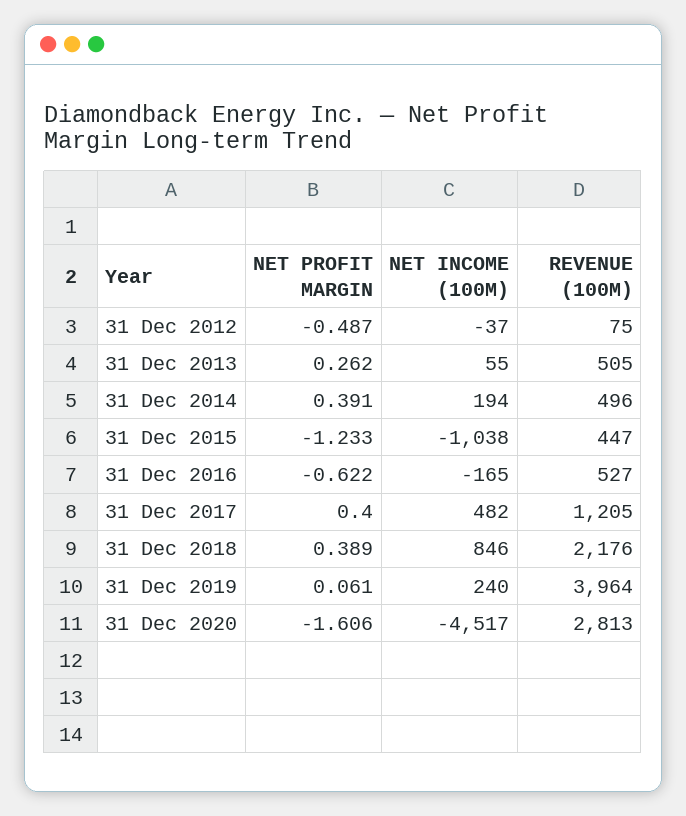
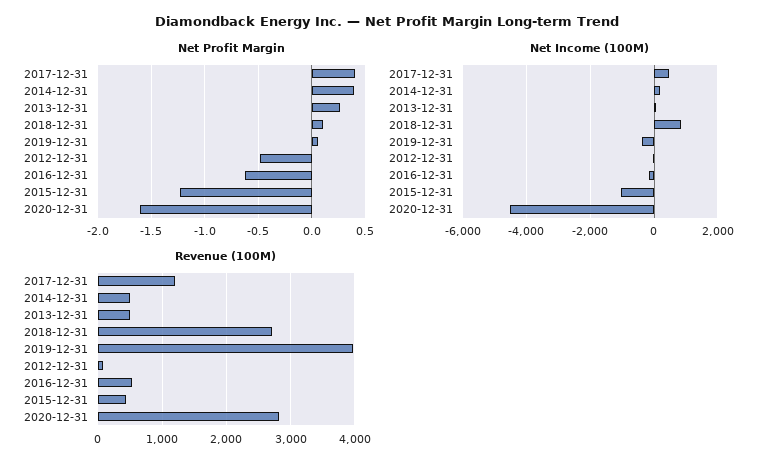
NET PROFIT MARGIN, 31 Dec 2018: 0.389 -> 0.1
REVENUE (100M), 31 Dec 2018: 2176 -> 2700
NET INCOME (100M), 31 Dec 2019: 240 -> -400

